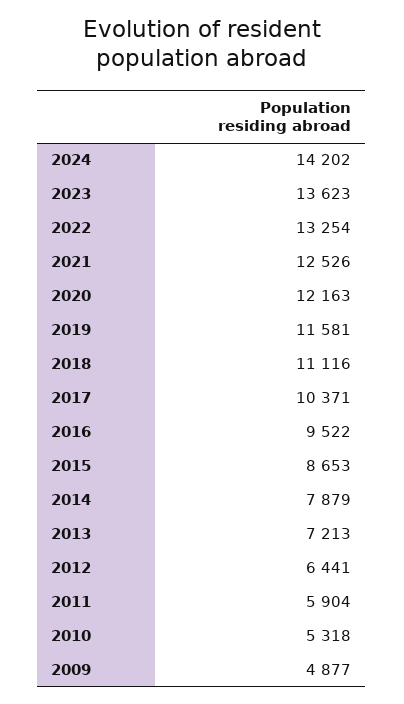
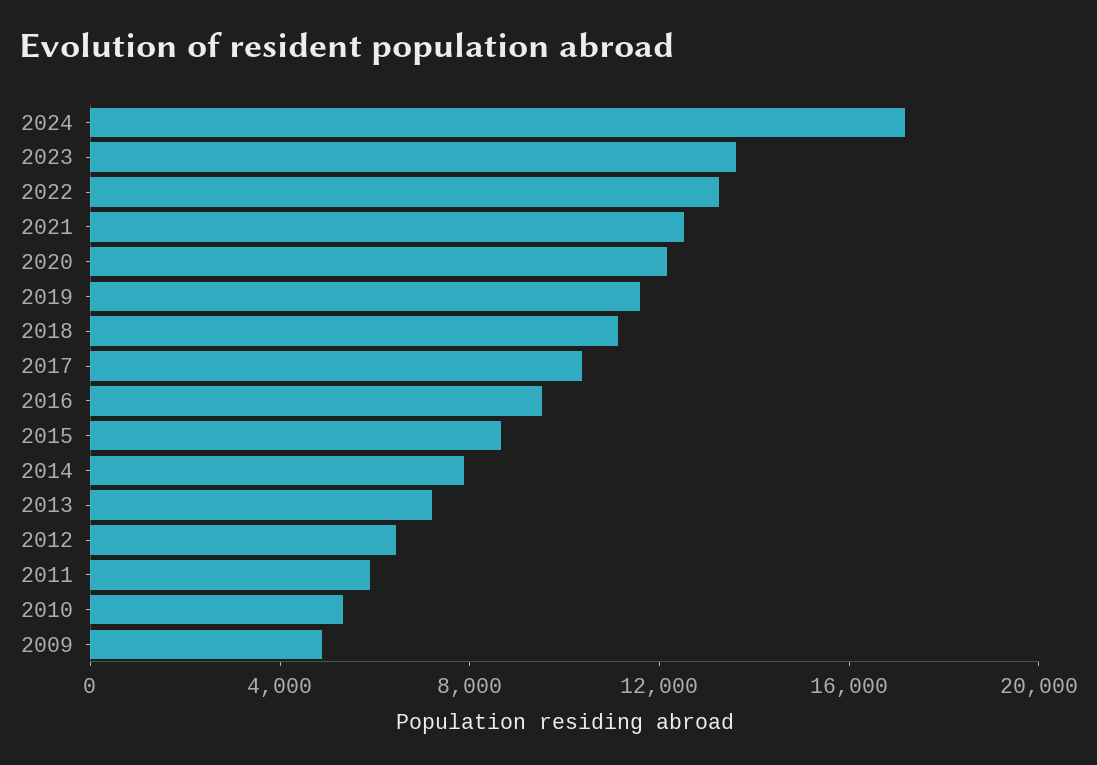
2024: 14202 -> 17000

